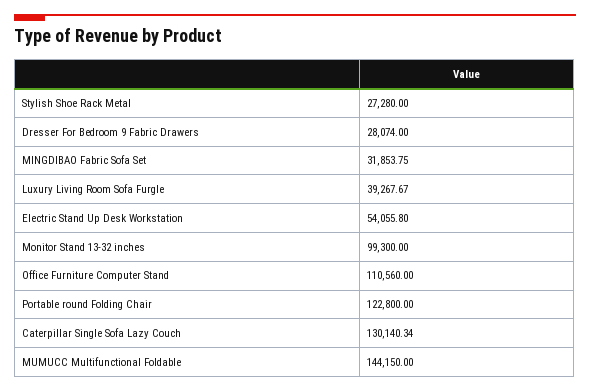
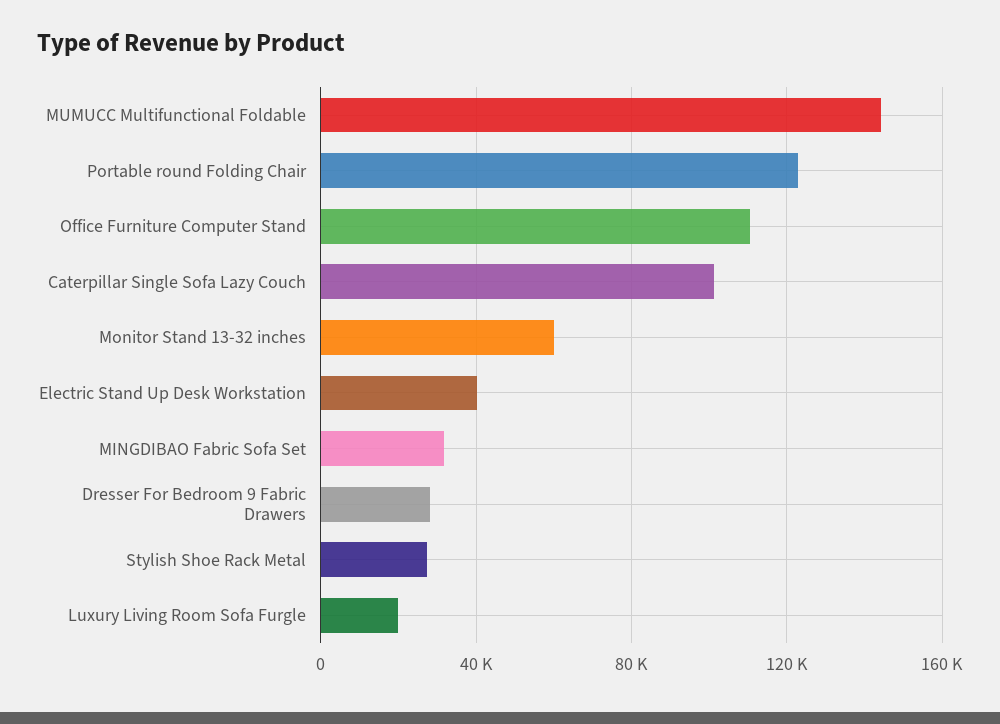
Luxury Living Room Sofa Furgle: 39267.67 -> 20000
Electric Stand Up Desk Workstation: 54055.8 -> 40000
Monitor Stand 13-32 inches: 99300 -> 60000
Caterpillar Single Sofa Lazy Couch: 130140.34 -> 100000

